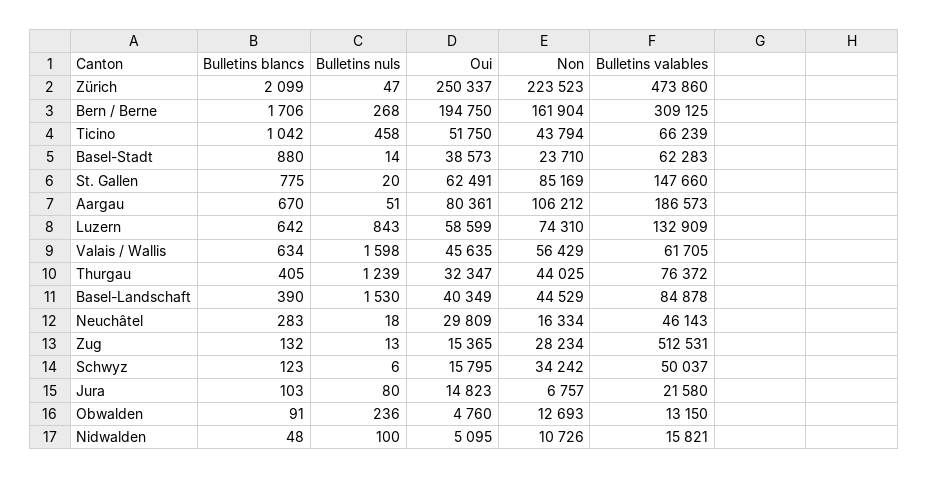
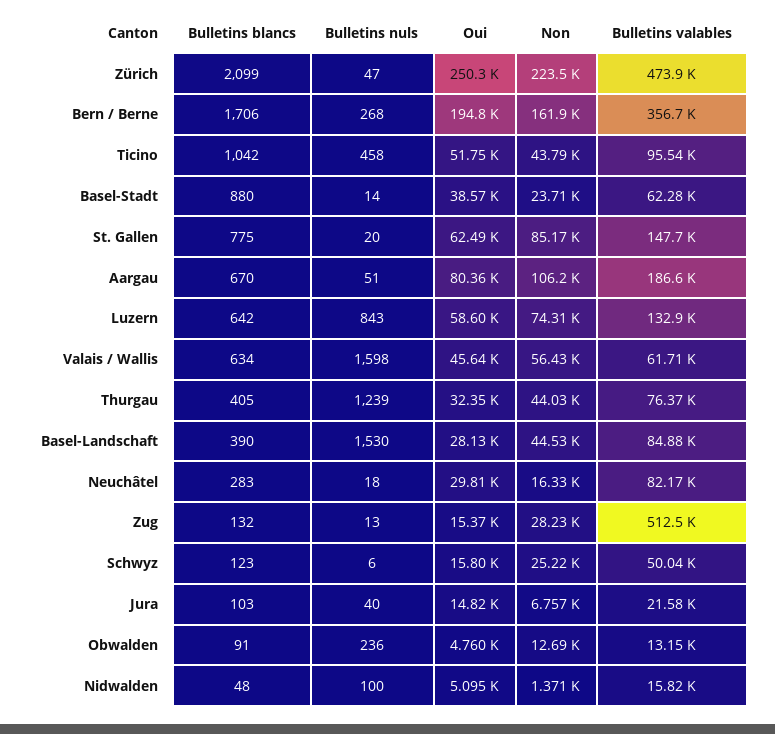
Bulletins valables, Bern / Berne: 309125 -> 356700
Bulletins valables, Ticino: 66239 -> 95540
Oui, Basel-Landschaft: 40349 -> 28130
Bulletins valables, Neuchâtel: 46143 -> 82170
Non, Schwyz: 34242 -> 25220
Bulletins nuls, Jura: 80 -> 40
Non, Nidwalden: 10726 -> 1371

